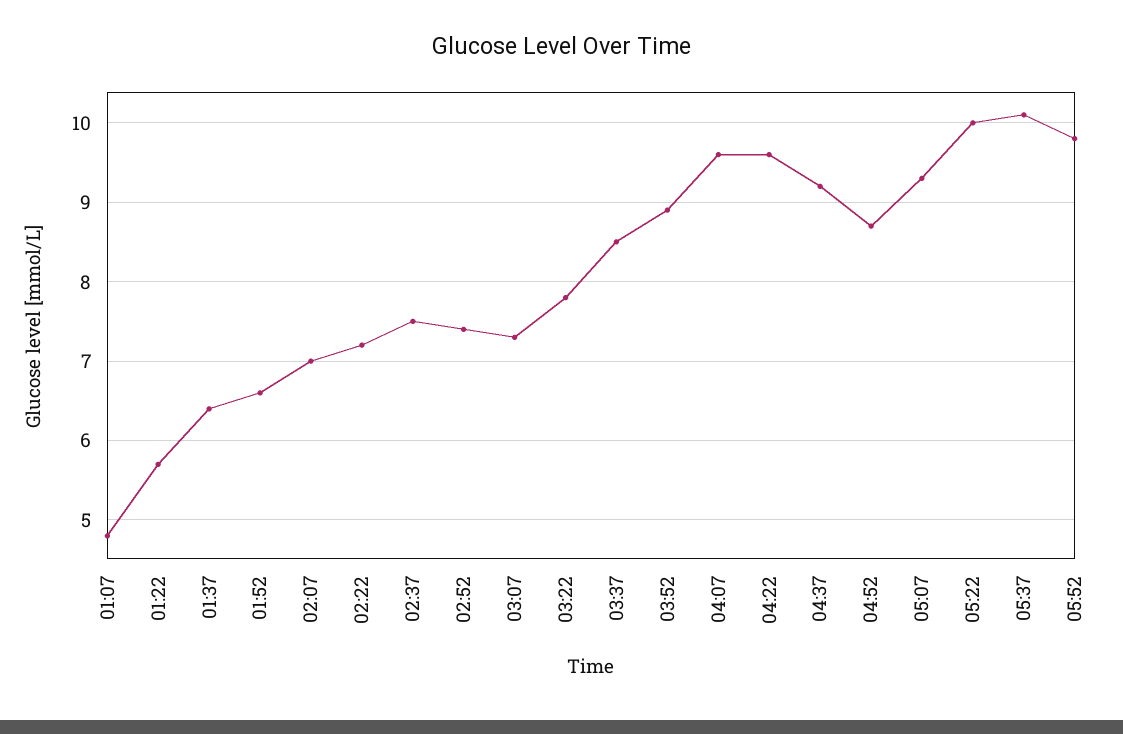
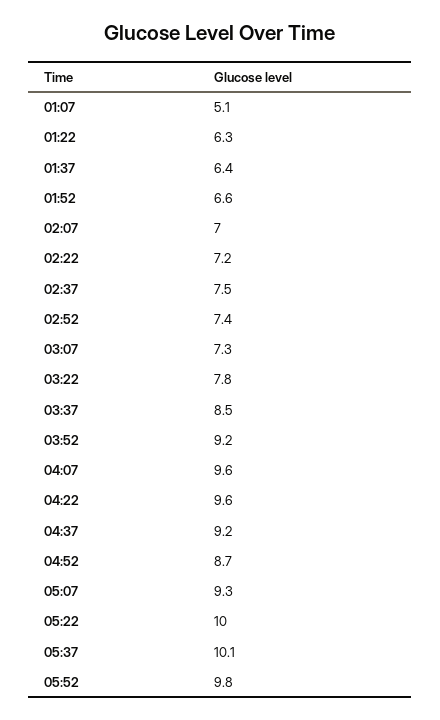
01:07: 4.8 -> 5.1
01:22: 5.7 -> 6.3
03:52: 8.9 -> 9.2

